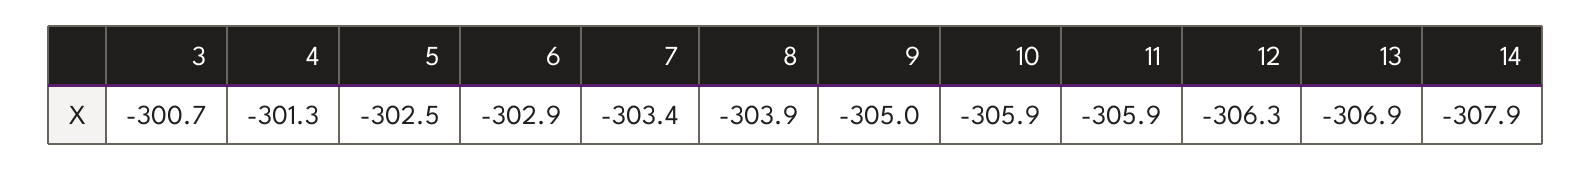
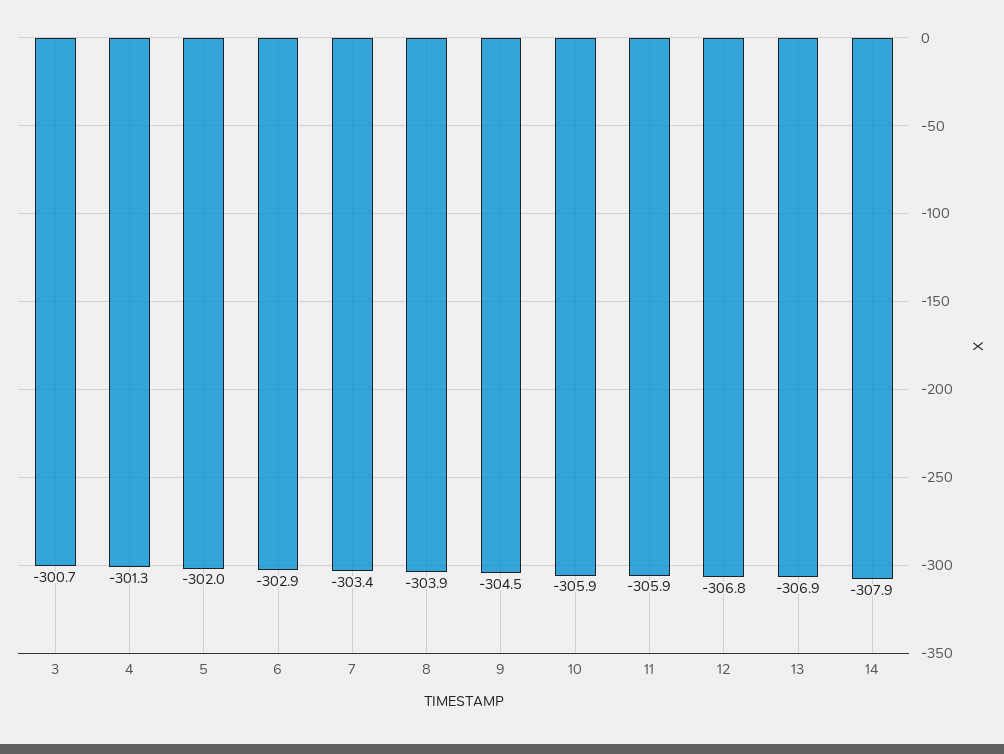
5: -302.5 -> -302
9: -305 -> -304.5
12: -306.3 -> -306.8

